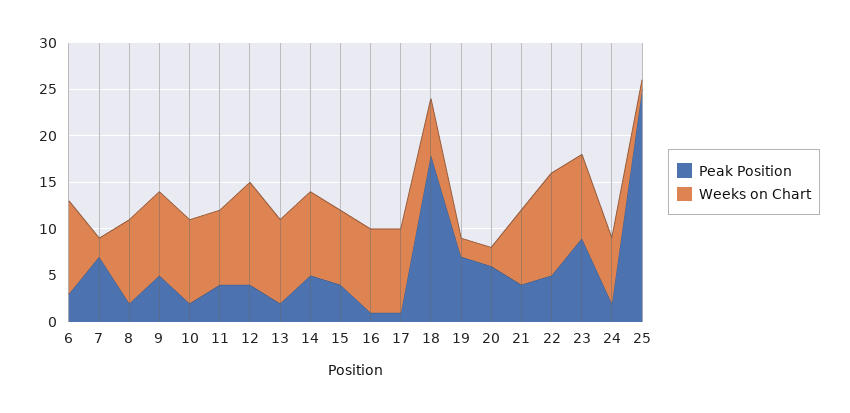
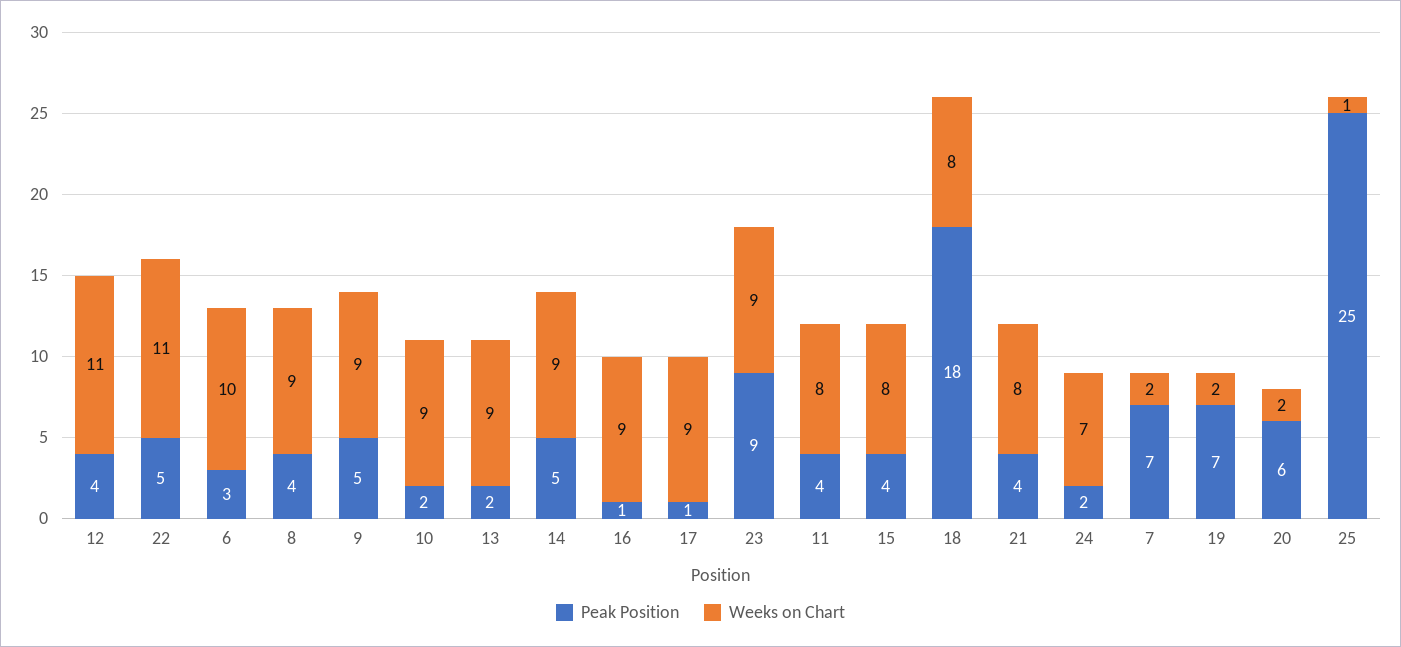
Peak Position, 8: 2 -> 4
Weeks on Chart, 18: 6 -> 8

